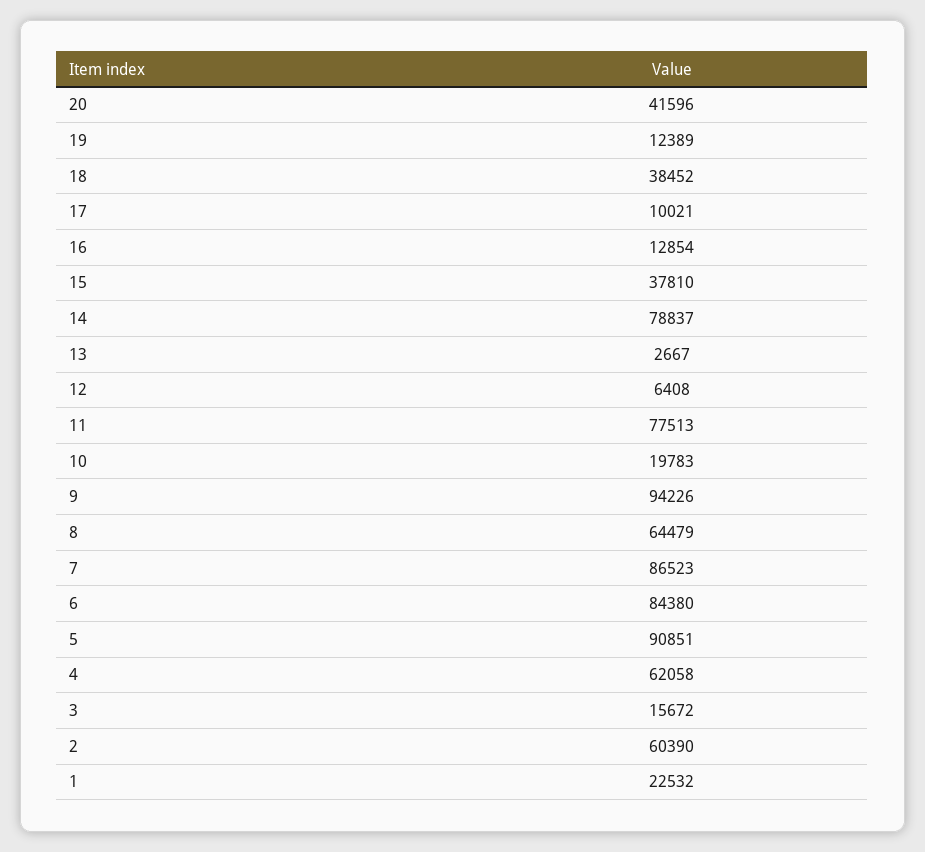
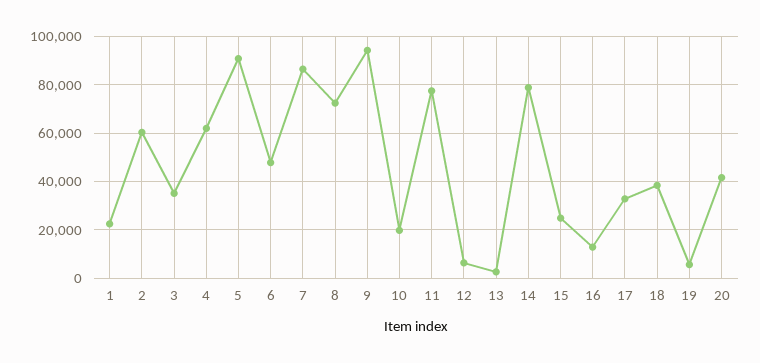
19: 12389 -> 5000
17: 10021 -> 32500
15: 37810 -> 25000
8: 64479 -> 72500
6: 84380 -> 47500
3: 15672 -> 35000

